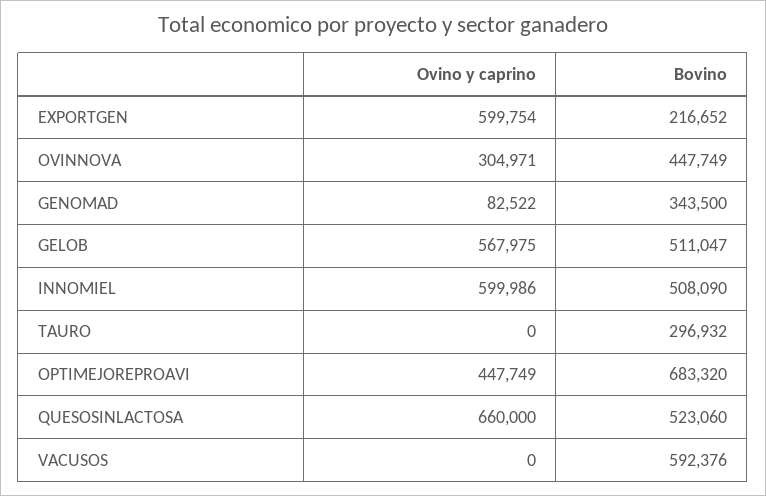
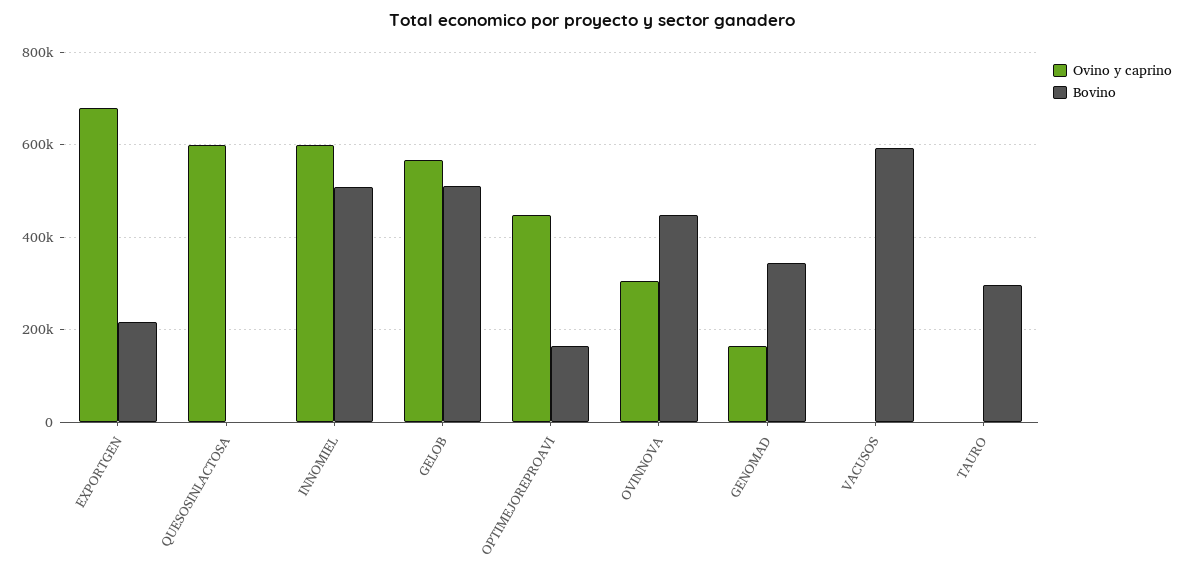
Ovino y caprino, EXPORTGEN: 599754 -> 680000
Ovino y caprino, GENOMAD: 82522 -> 160000
Bovino, OPTIMEJOREPROAVI: 683320 -> 160000
Ovino y caprino, QUESOSINLACTOSA: 660000 -> 600000
Bovino, QUESOSINLACTOSA: 523060 -> 0

